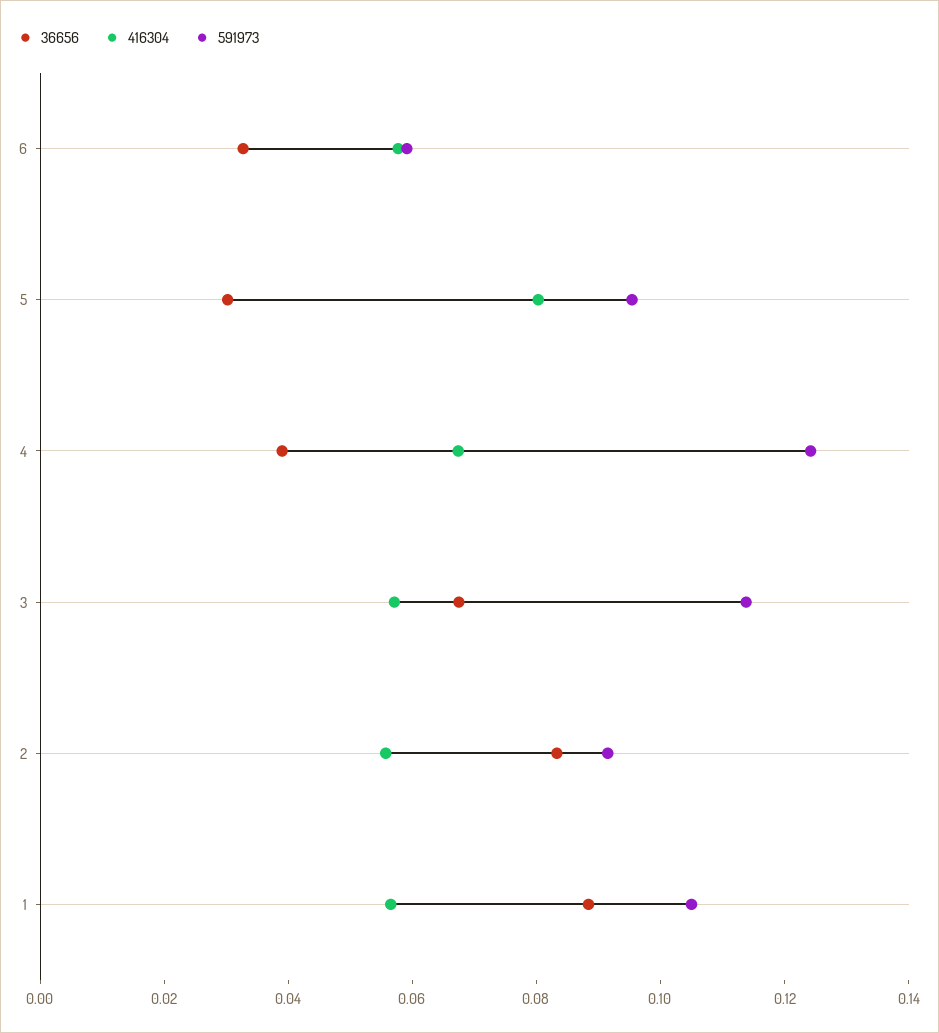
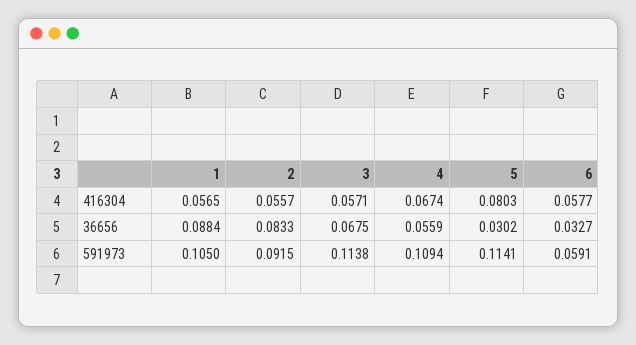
591973, 5: 0.095 -> 0.1141
36656, 4: 0.04 -> 0.0559
591973, 4: 0.125 -> 0.1094

